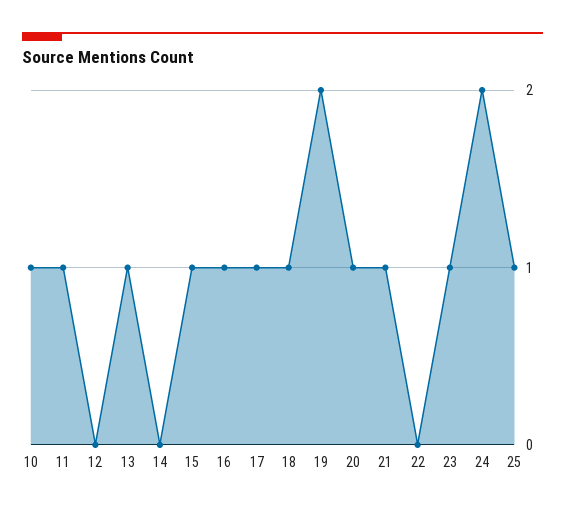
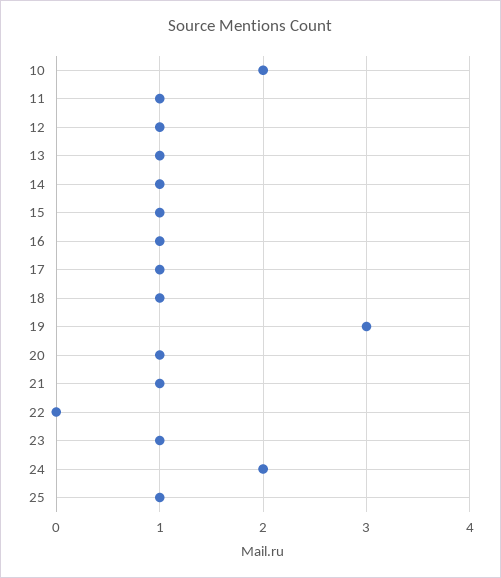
10: 1 -> 2
12: 0 -> 1
14: 0 -> 1
19: 2 -> 3

